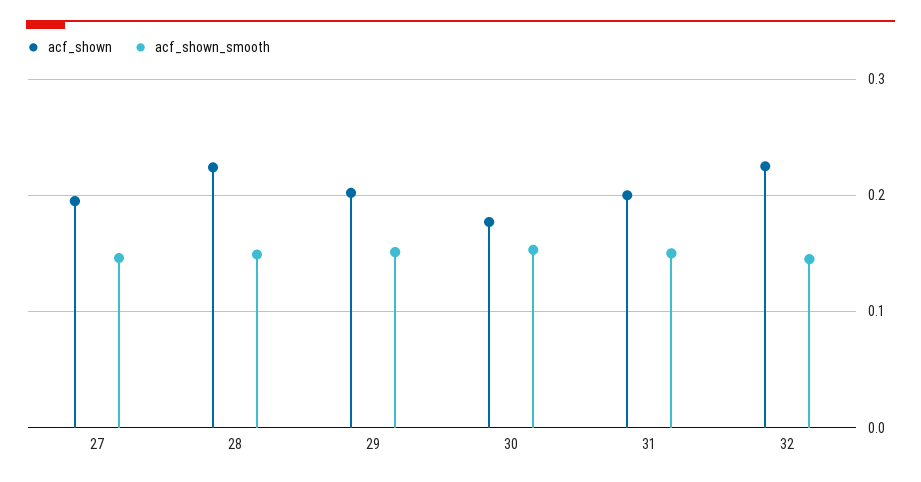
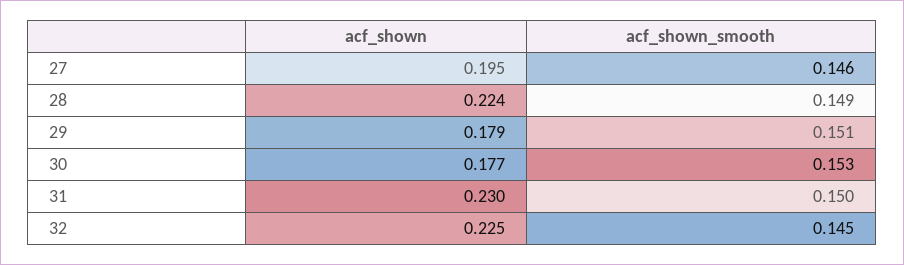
acf_shown, 29: 0.2 -> 0.179
acf_shown, 31: 0.2 -> 0.23

